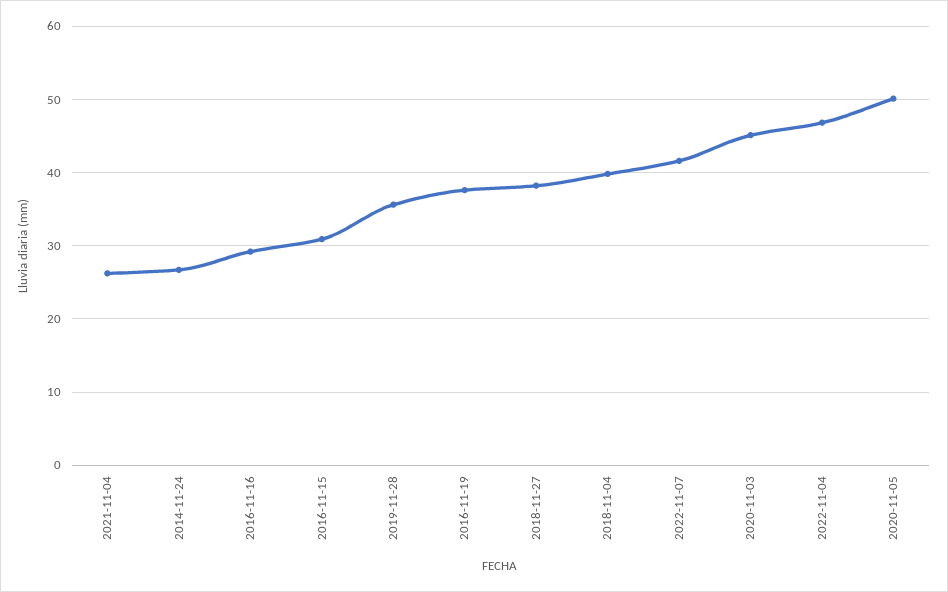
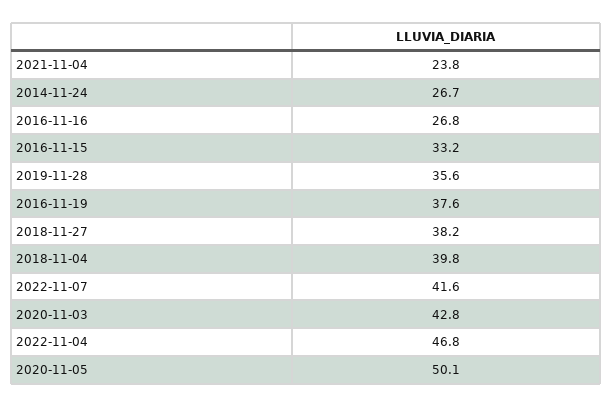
2021-11-04: 26 -> 23.8
2016-11-16: 29 -> 26.8
2016-11-15: 31 -> 33.2
2020-11-03: 45 -> 42.8

